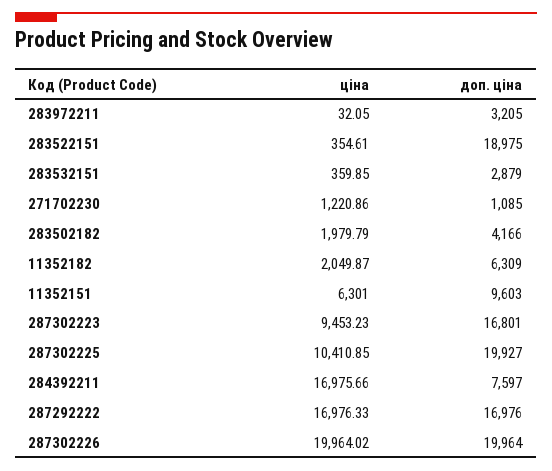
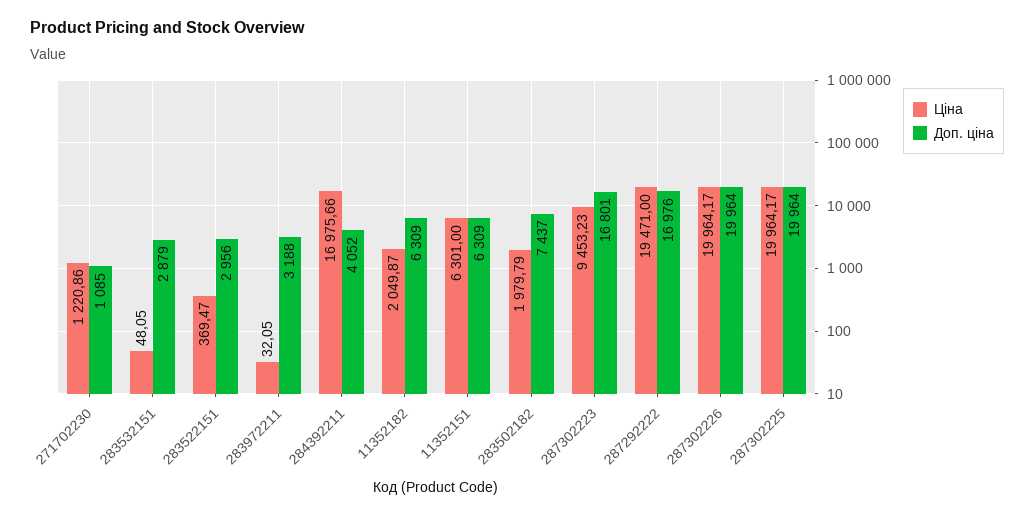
доп. ціна, 283972211: 3205 -> 3188
ціна, 283522151: 354.61 -> 369.47
доп. ціна, 283522151: 18975 -> 2956
ціна, 283532151: 359.85 -> 48.05
доп. ціна, 283502182: 4166 -> 7437
доп. ціна, 11352151: 9603 -> 6309
ціна, 287302225: 10410.85 -> 19964.17
доп. ціна, 287302225: 19927 -> 19964
доп. ціна, 284392211: 7597 -> 4052
ціна, 287292222: 16976.33 -> 19471
ціна, 287302226: 19964.02 -> 19964.17

